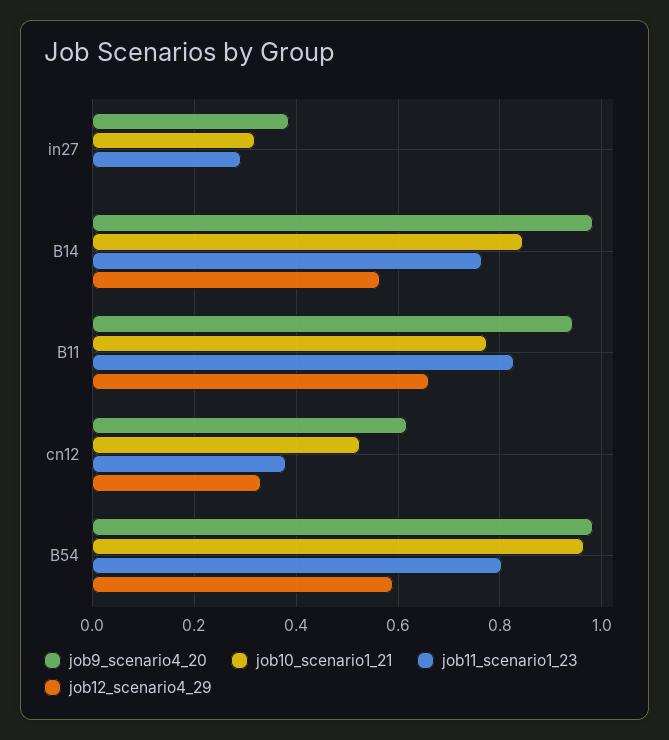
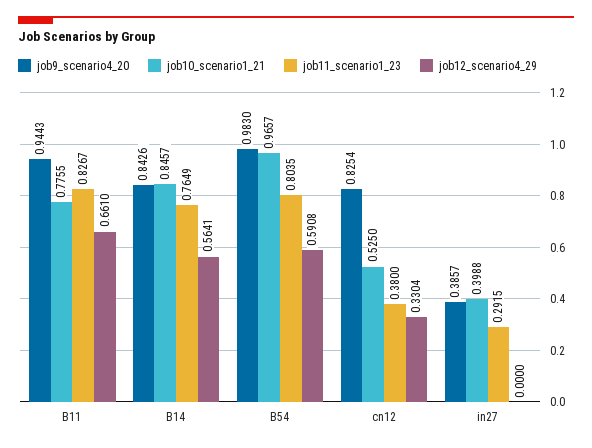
job10_scenario1_21, in27: 0.32 -> 0.3988
job9_scenario4_20, B14: 0.98 -> 0.8426
job9_scenario4_20, cn12: 0.62 -> 0.8254

